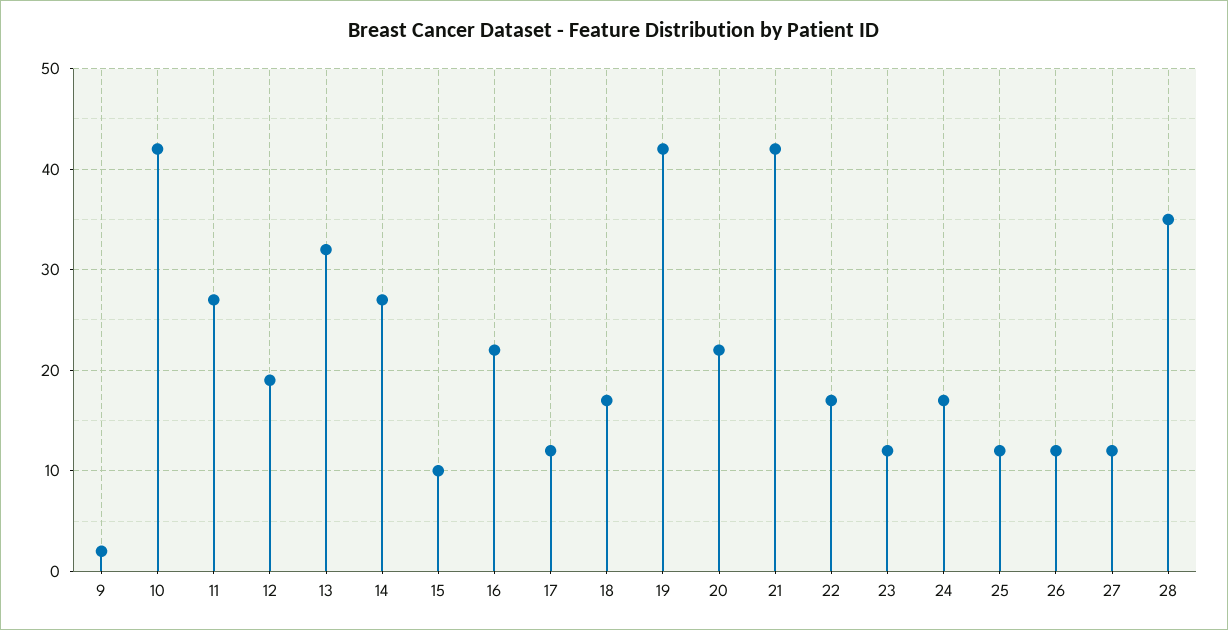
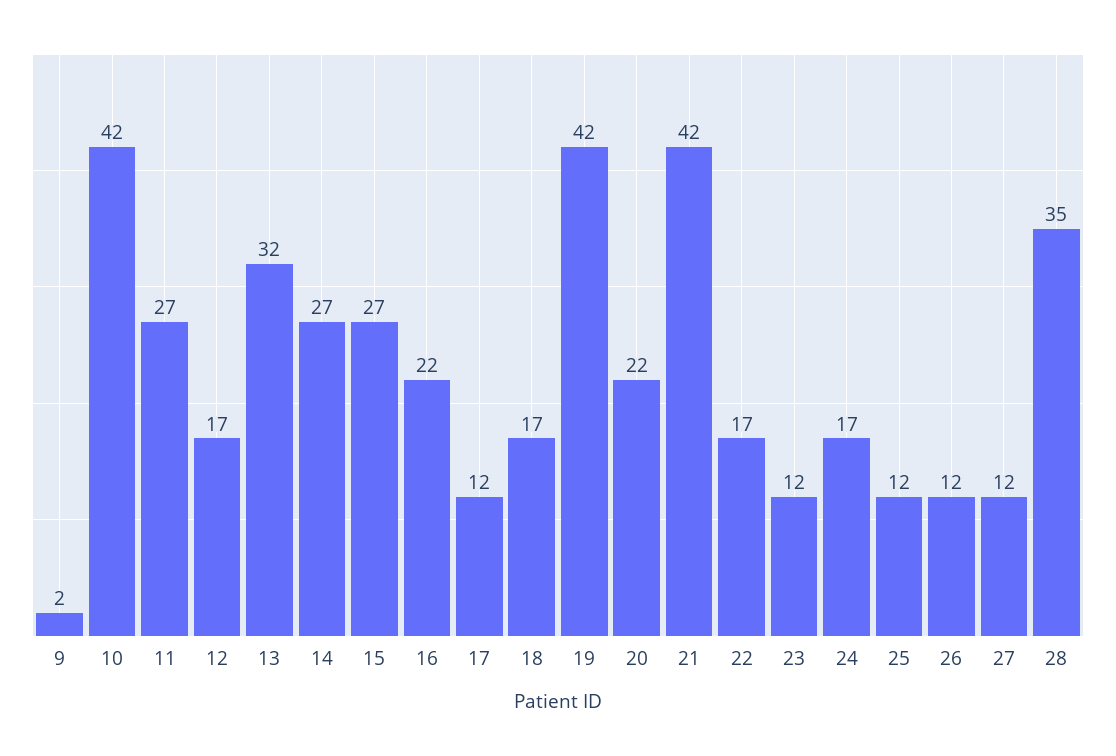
12: 19 -> 17
15: 10 -> 27

